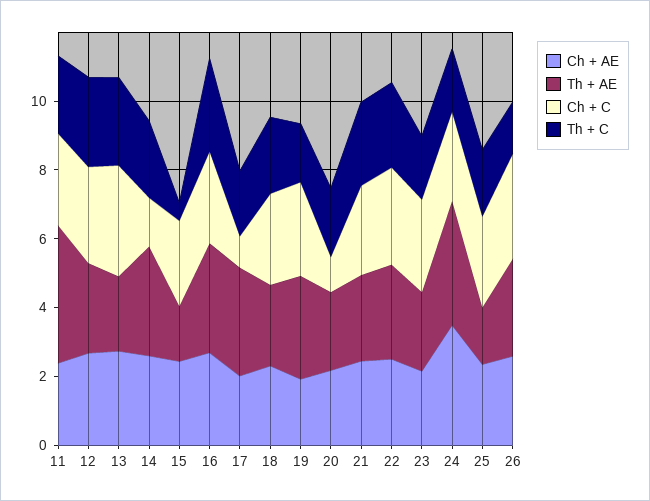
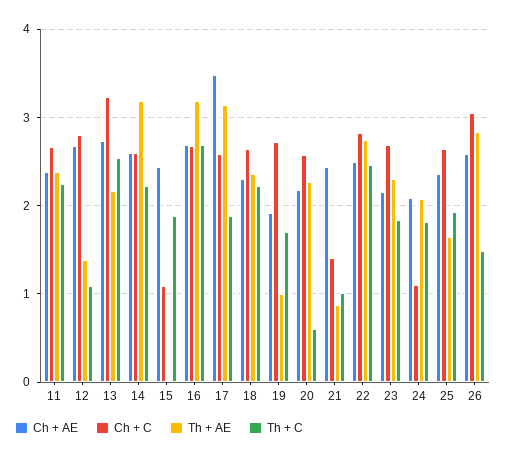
Th + AE, 11: 4 -> 2.4
Th + AE, 12: 2.5 -> 1.4
Th + C, 12: 2.5 -> 1.1
Ch + C, 14: 1.5 -> 2.6
Th + AE, 15: 1.5 -> 0
Ch + C, 15: 2.5 -> 1.1
Th + C, 15: 0.5 -> 1.9
Ch + AE, 17: 2 -> 3.5
Ch + C, 17: 1 -> 2.6
Th + AE, 19: 3 -> 1
Ch + C, 20: 1 -> 2.6
Th + C, 20: 2 -> 0.6
Th + AE, 21: 2.5 -> 0.9
Ch + C, 21: 2.5 -> 1.4
Th + C, 21: 2.5 -> 1
Ch + AE, 24: 3.5 -> 2.1
Th + AE, 24: 3.5 -> 2.1
Ch + C, 24: 2.5 -> 1.1

